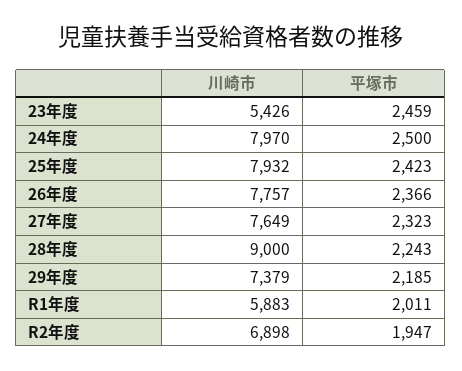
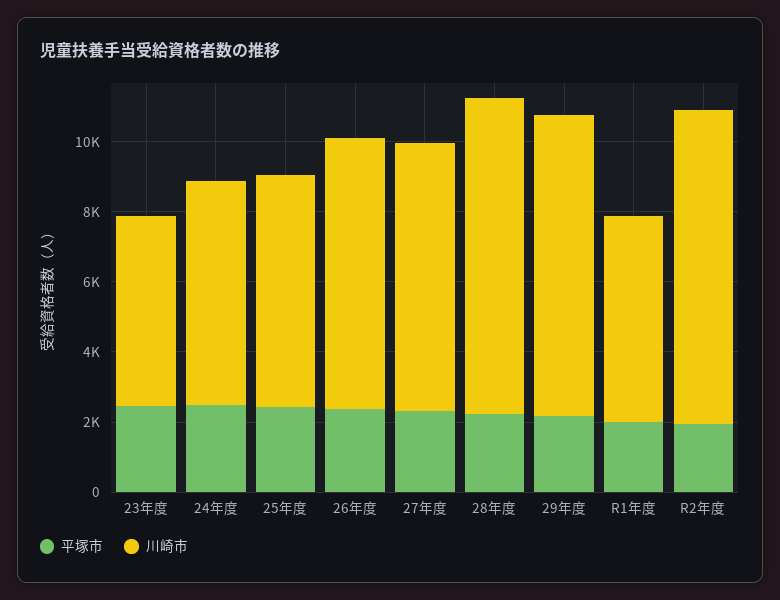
川崎市, 24年度: 7970 -> 6500
川崎市, 25年度: 7932 -> 6500
川崎市, 29年度: 7379 -> 8500
川崎市, R2年度: 6898 -> 9000

